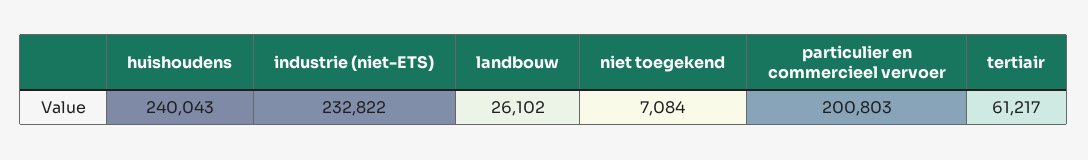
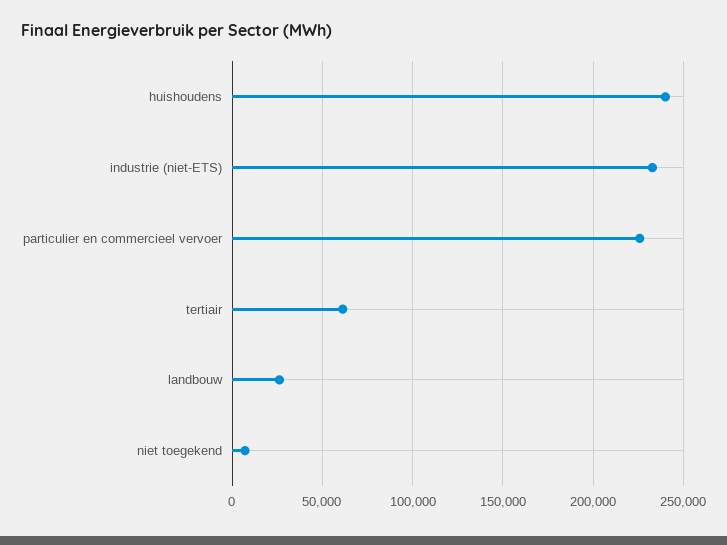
particulier en commercieel vervoer: 200803 -> 225000

